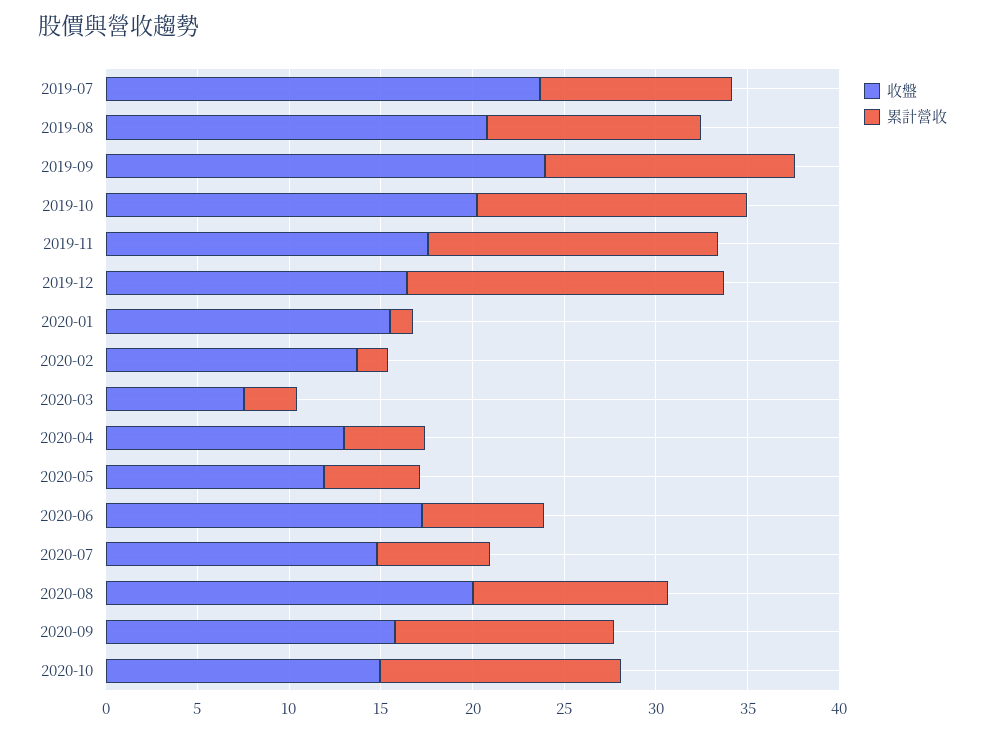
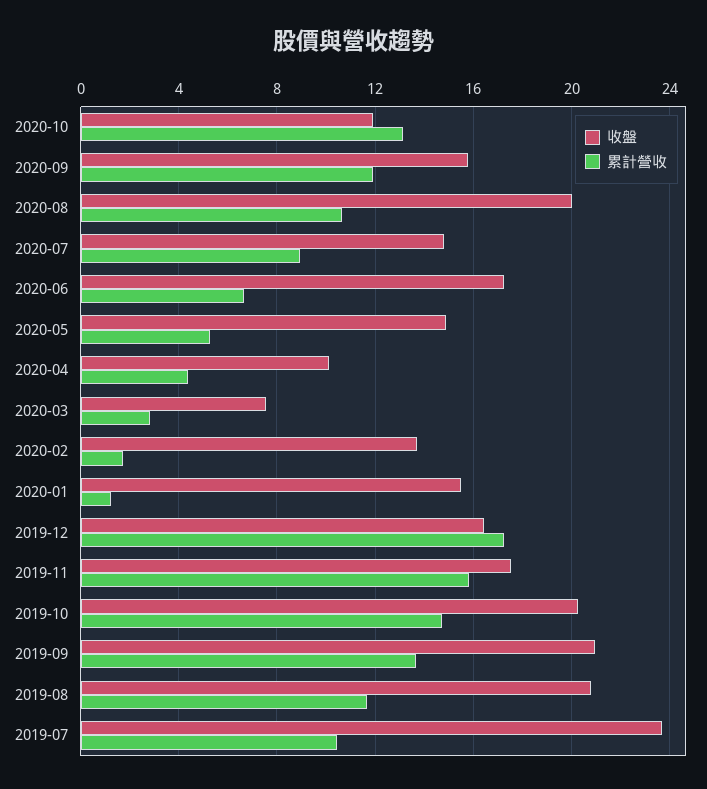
收盤, 2019-09: 24 -> 21
收盤, 2020-04: 13 -> 10
收盤, 2020-05: 12 -> 15
累計營收, 2020-07: 6 -> 9
收盤, 2020-10: 15 -> 12

